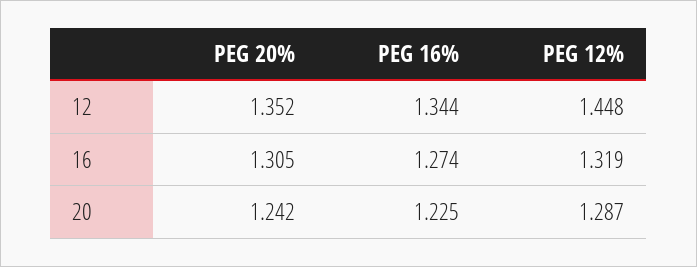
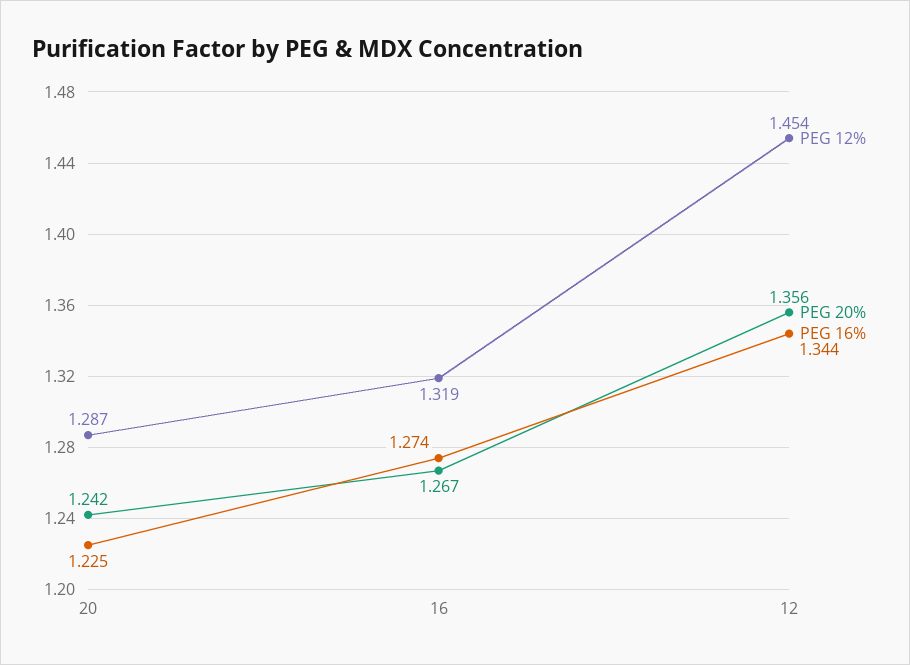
PEG 20%, 12: 1.352 -> 1.356
PEG 12%, 12: 1.448 -> 1.454
PEG 20%, 16: 1.305 -> 1.267

